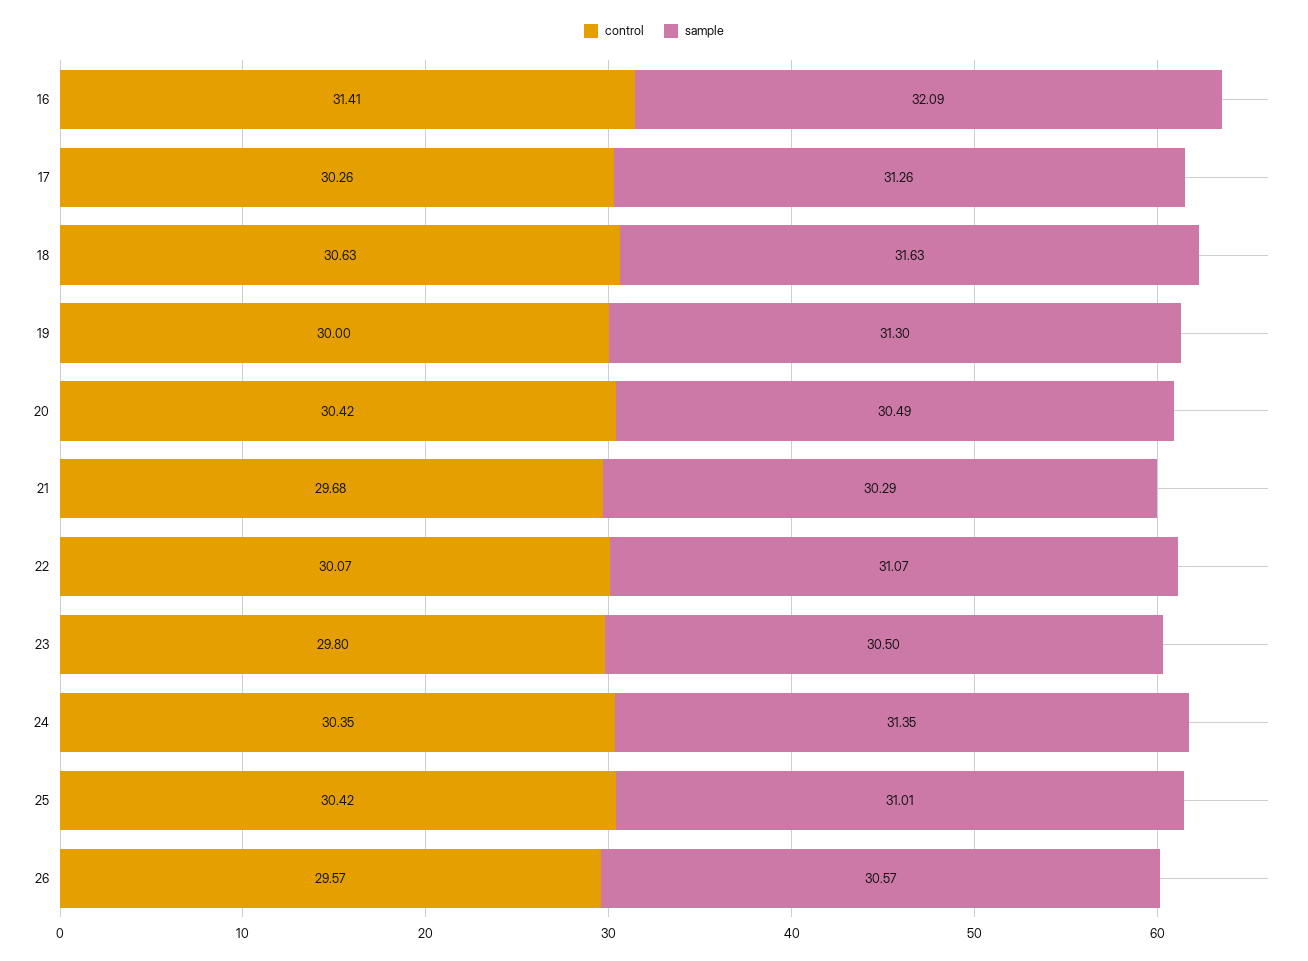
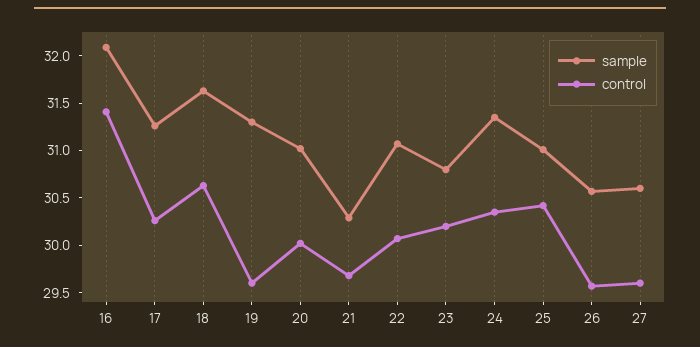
control, 19: 30 -> 29.6
control, 20: 30.42 -> 30
sample, 20: 30.49 -> 31
control, 23: 29.8 -> 30.2
sample, 23: 30.5 -> 30.8
sample, 27: none -> 30.6
control, 27: none -> 29.6

